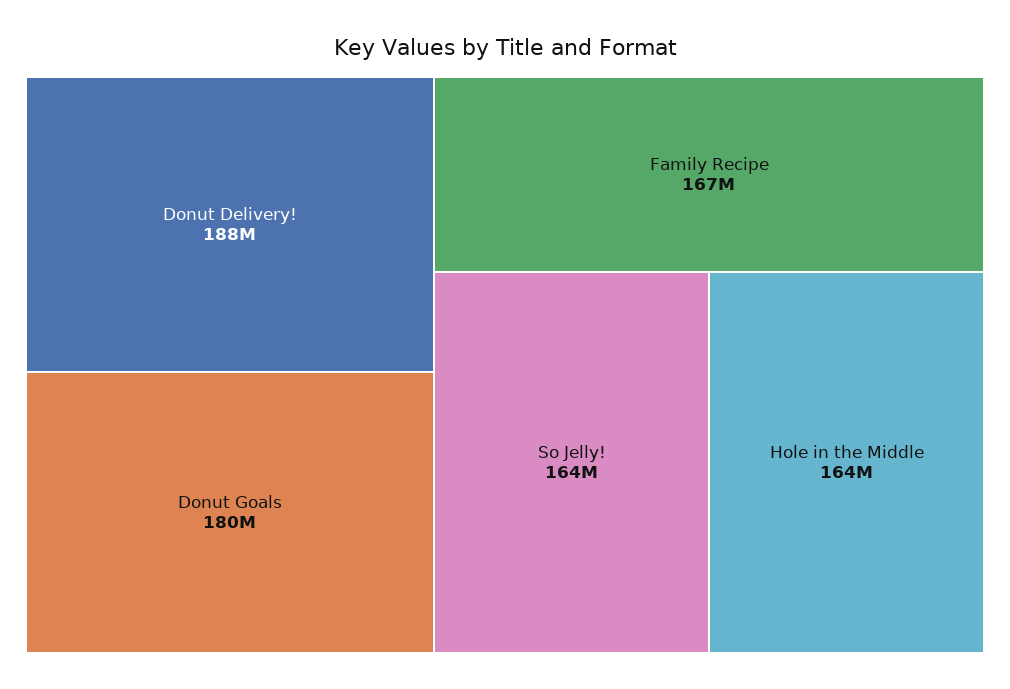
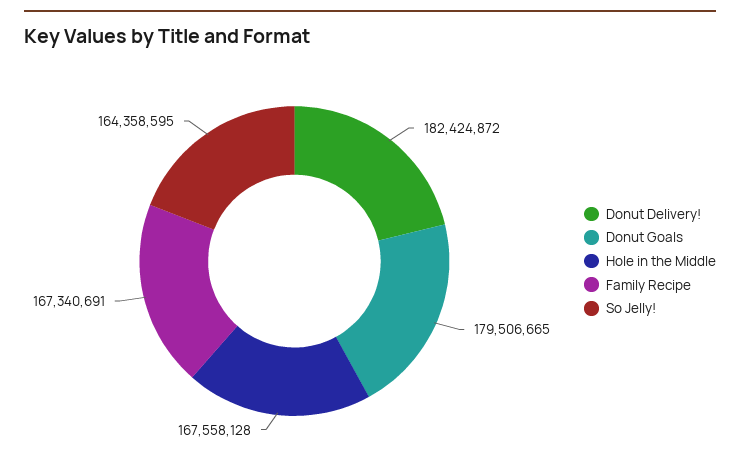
Donut Delivery!: 188000000 -> 182424872
Hole in the Middle: 164000000 -> 167558128

